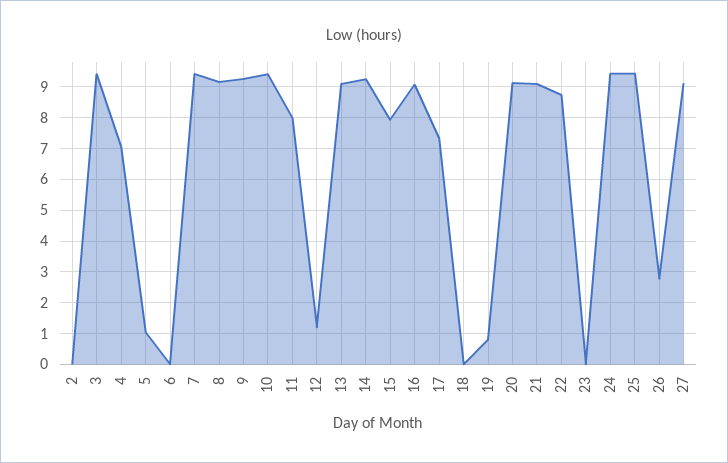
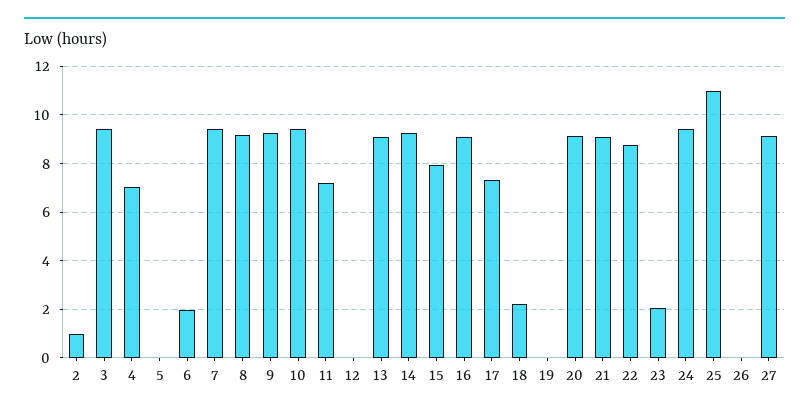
2: 0 -> 1
5: 1 -> 0
6: 0 -> 2
11: 8 -> 7.25
12: 1.2 -> 0
18: 0 -> 2.25
19: 0.8 -> 0
23: 0 -> 2
25: 9.4 -> 11
26: 2.8 -> 0

